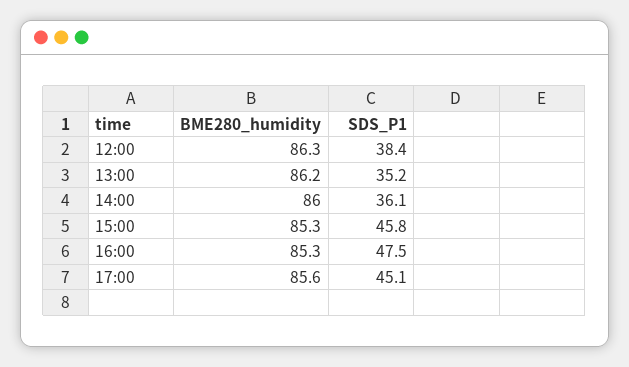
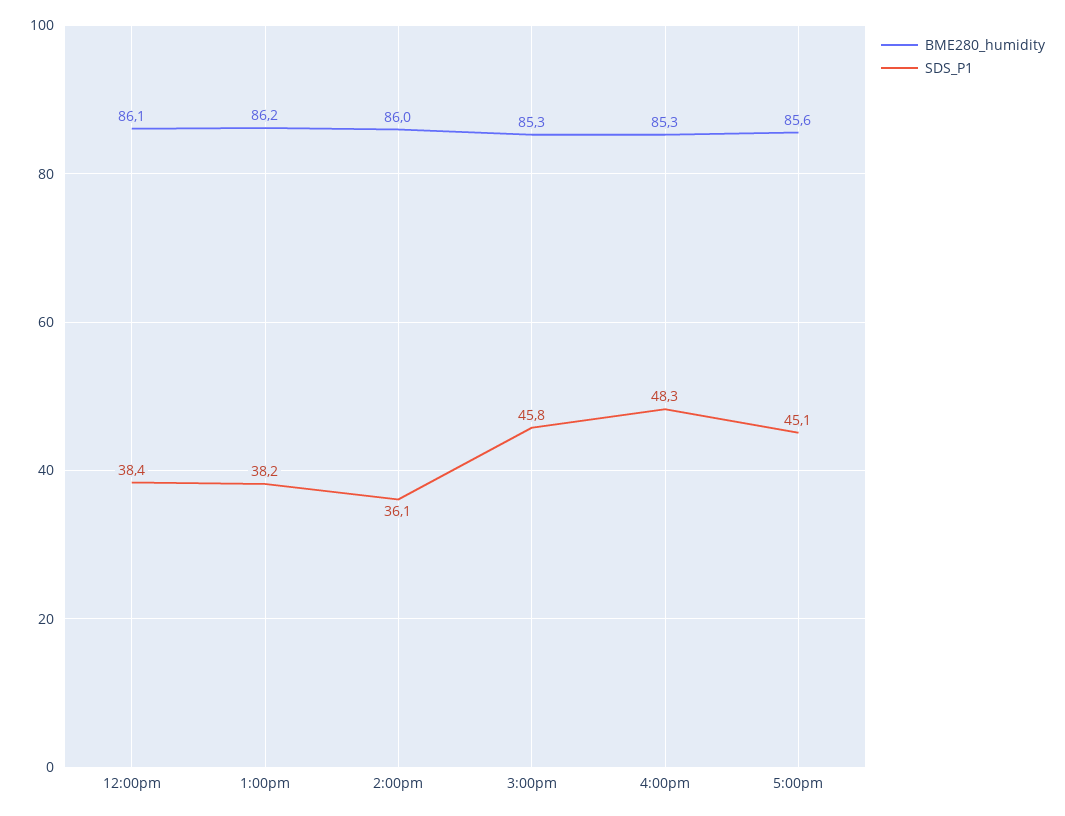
BME280_humidity, 12:00: 86.3 -> 86.1
SDS_P1, 13:00: 35.2 -> 38.2
SDS_P1, 16:00: 47.5 -> 48.3

